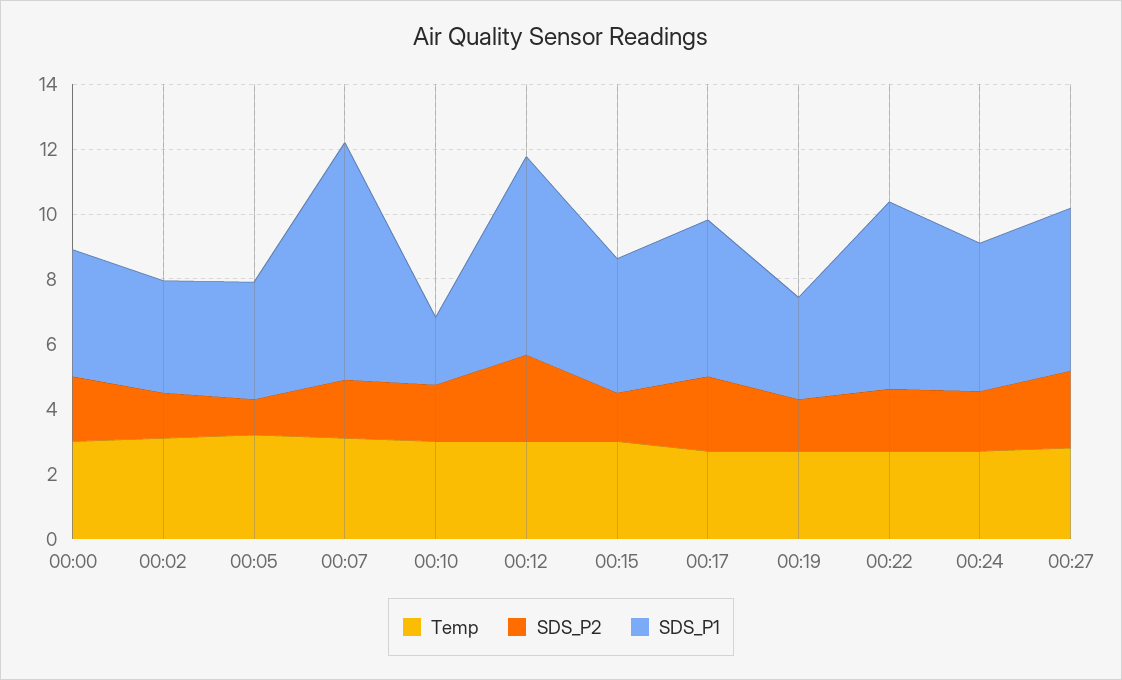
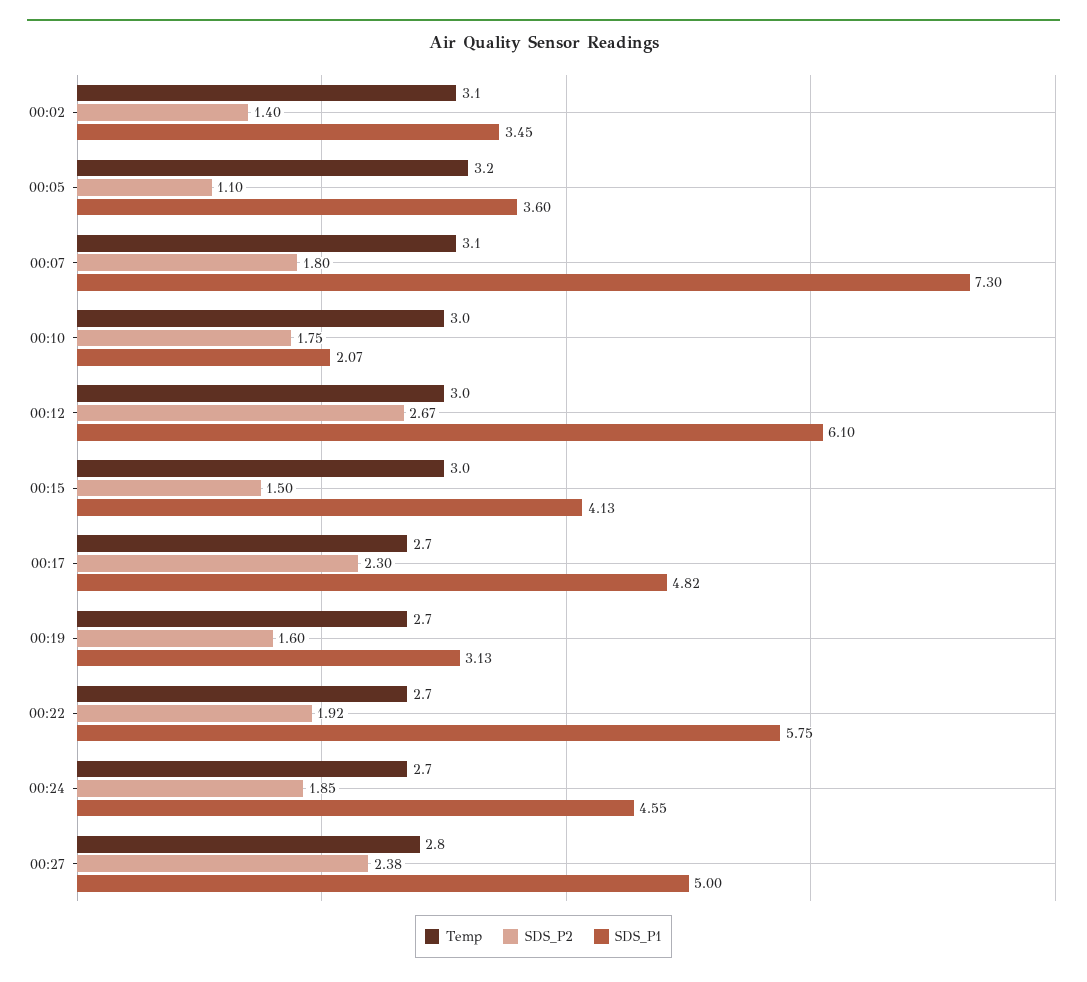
Temp, 00:00: 3 -> none
SDS_P2, 00:00: 2 -> none
SDS_P1, 00:00: 4 -> none

